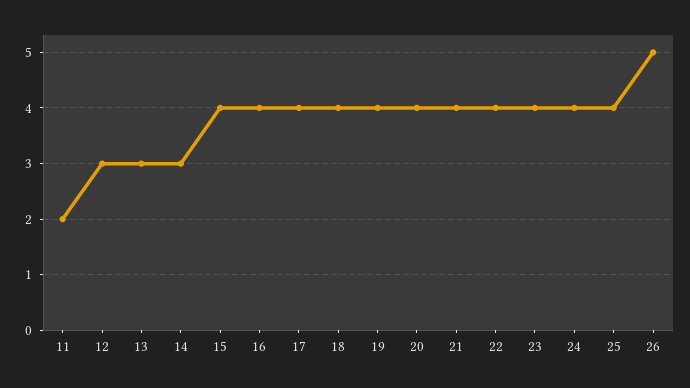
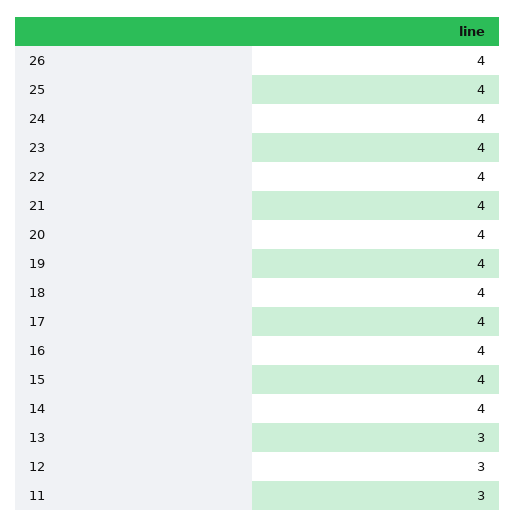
11: 2 -> 3
14: 3 -> 4
26: 5 -> 4

